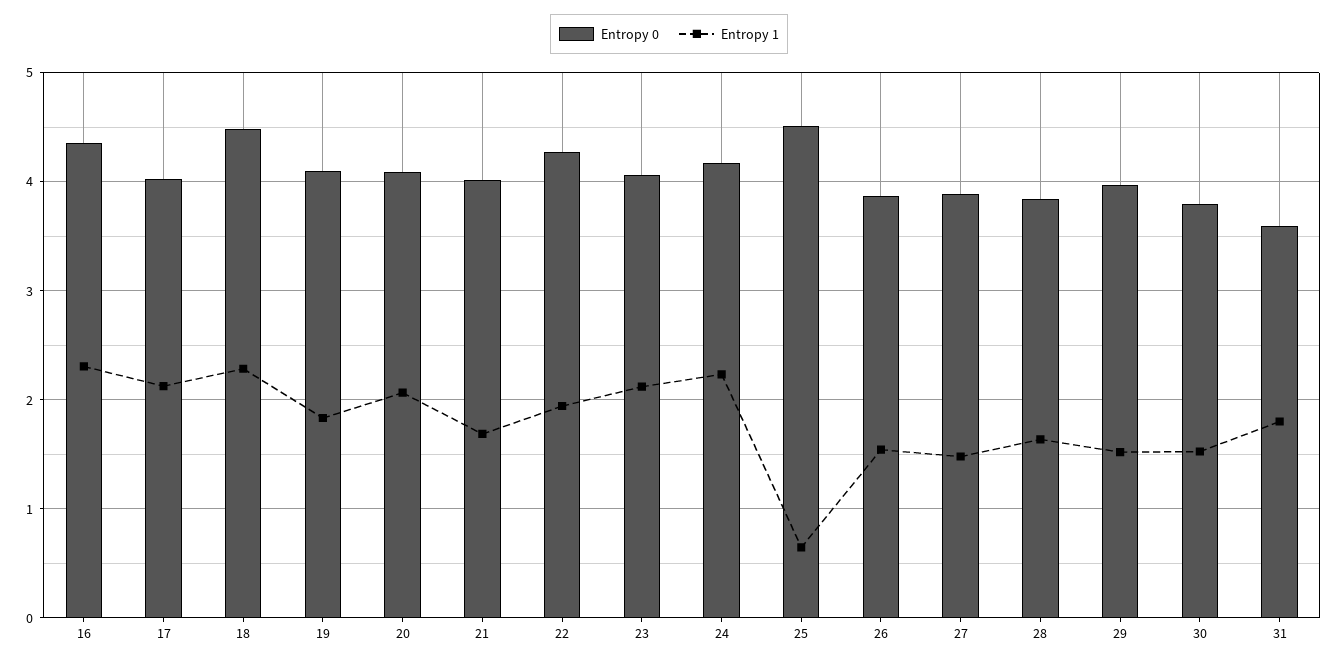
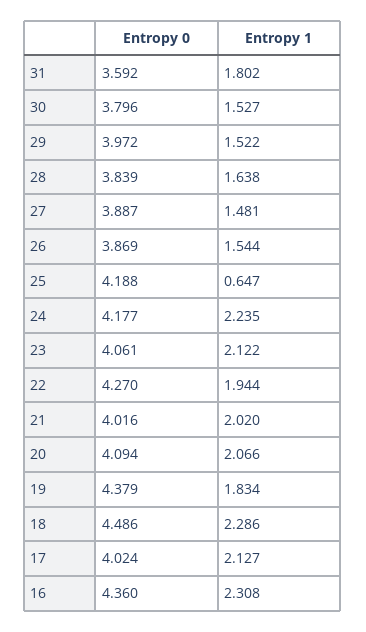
Entropy 0, 19: 4.1 -> 4.379
Entropy 1, 21: 1.7 -> 2.02
Entropy 0, 25: 4.5 -> 4.188

